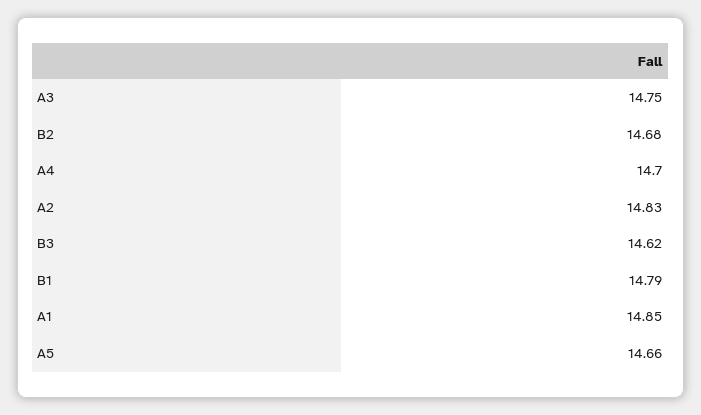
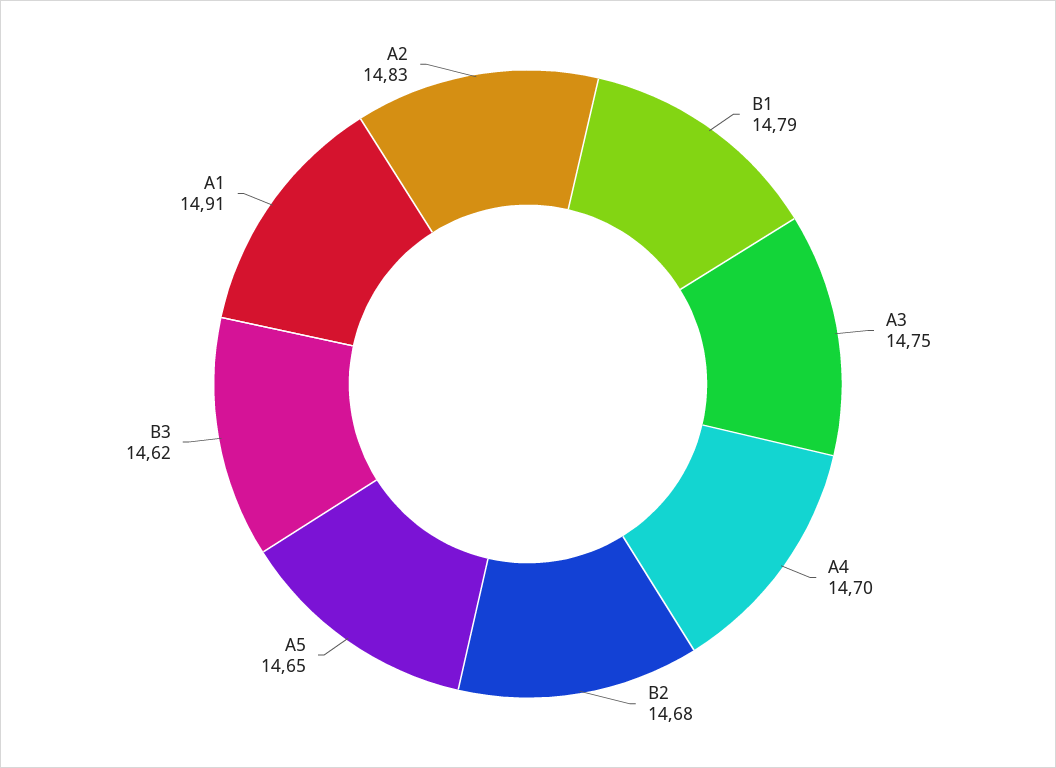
A1: 14.85 -> 14.91
A5: 14.66 -> 14.65

